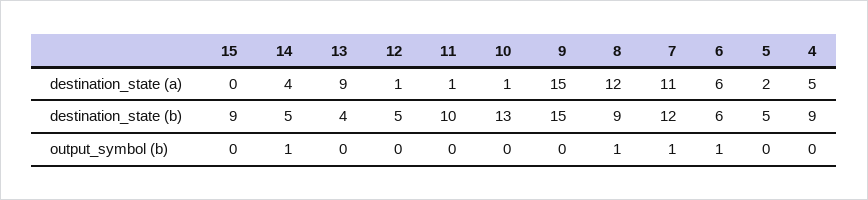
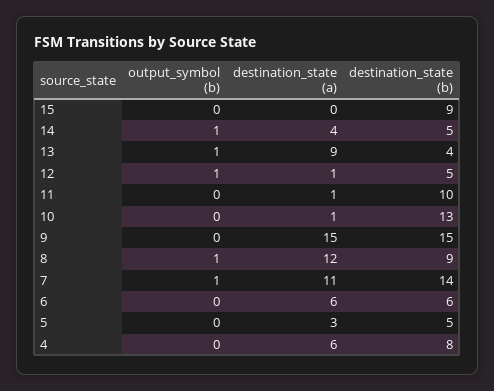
5, destination_state (a): 2 -> 3
4, destination_state (a): 5 -> 6
7, destination_state (b): 12 -> 14
4, destination_state (b): 9 -> 8
13, output_symbol (b): 0 -> 1
12, output_symbol (b): 0 -> 1
6, output_symbol (b): 1 -> 0

